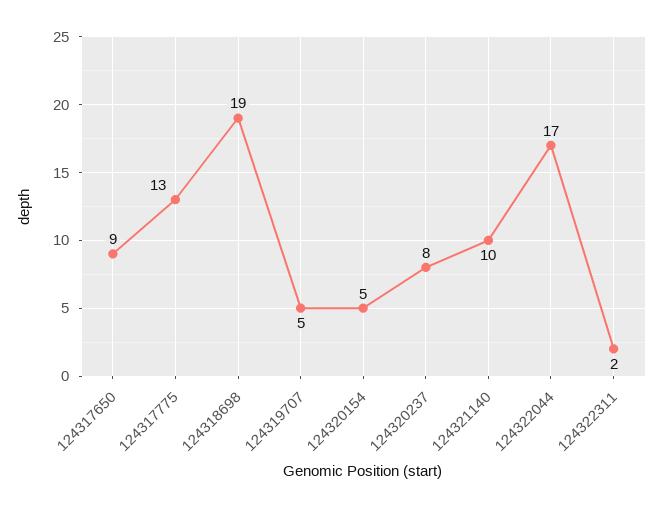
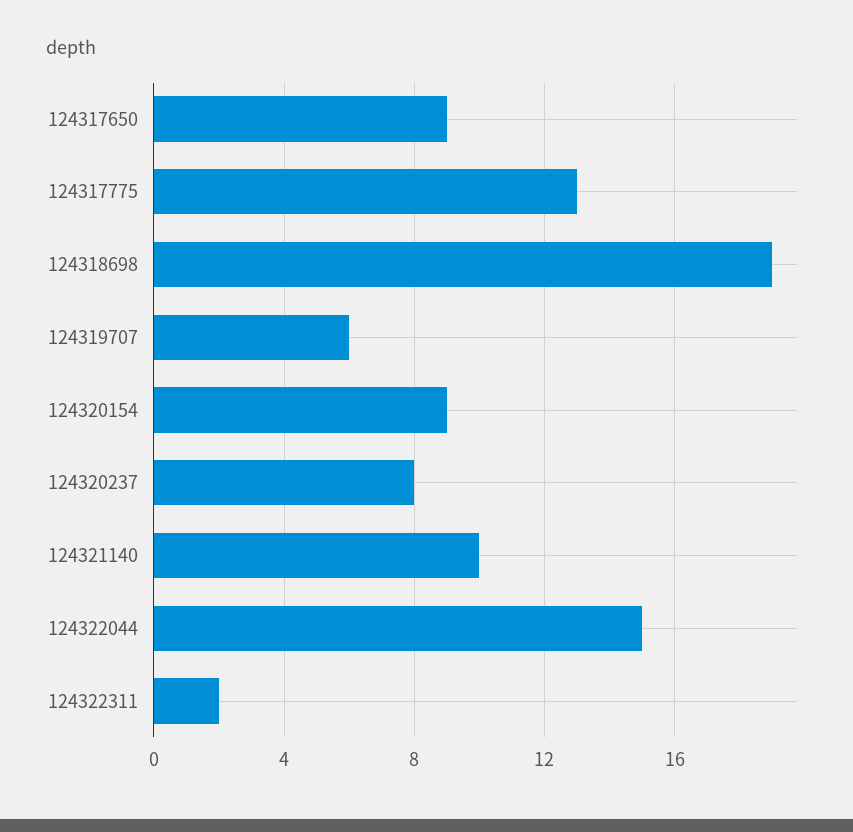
124319707: 5 -> 6
124320154: 5 -> 9
124322044: 17 -> 15

